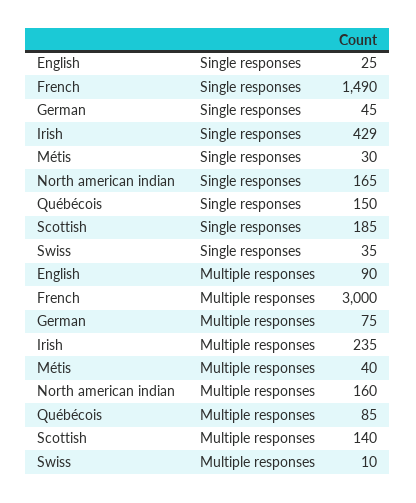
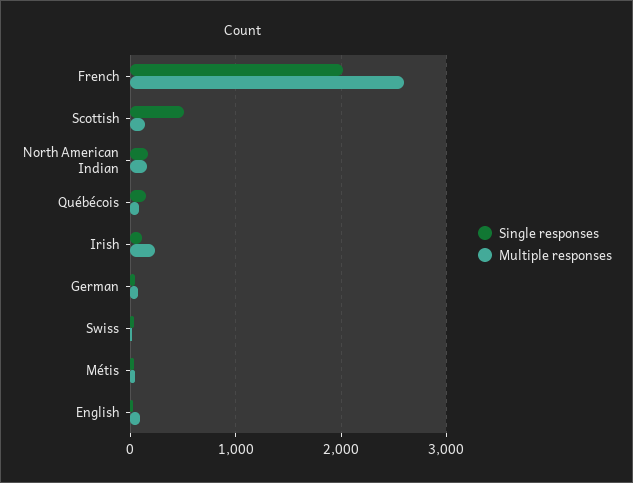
Single responses, French: 1490 -> 2000
Single responses, Irish: 429 -> 100
Single responses, Scottish: 185 -> 500
Multiple responses, French: 3000 -> 2600

